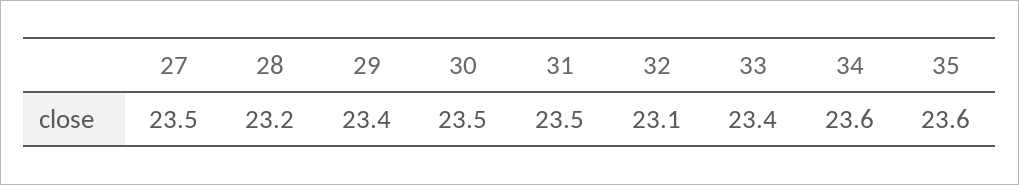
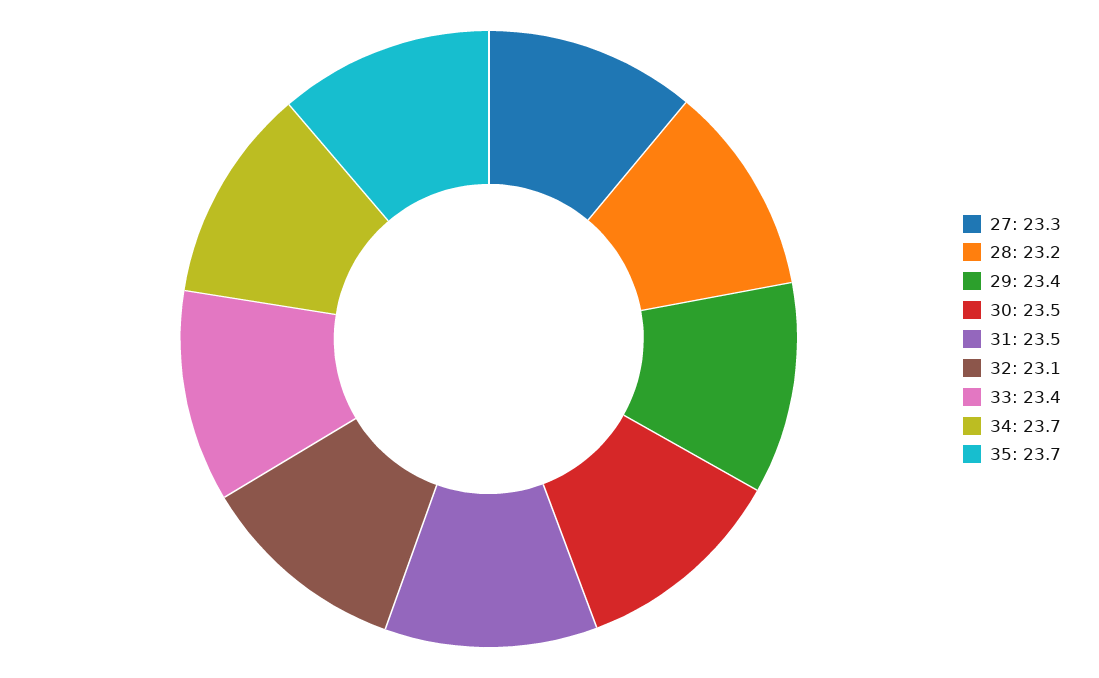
27: 23.5 -> 23.3
34: 23.6 -> 23.7
35: 23.6 -> 23.7

